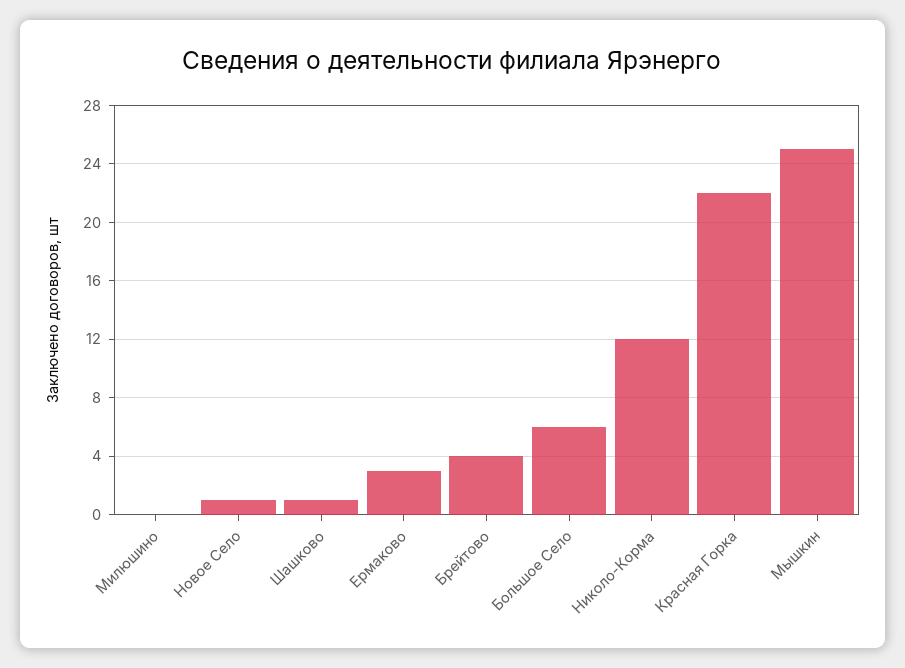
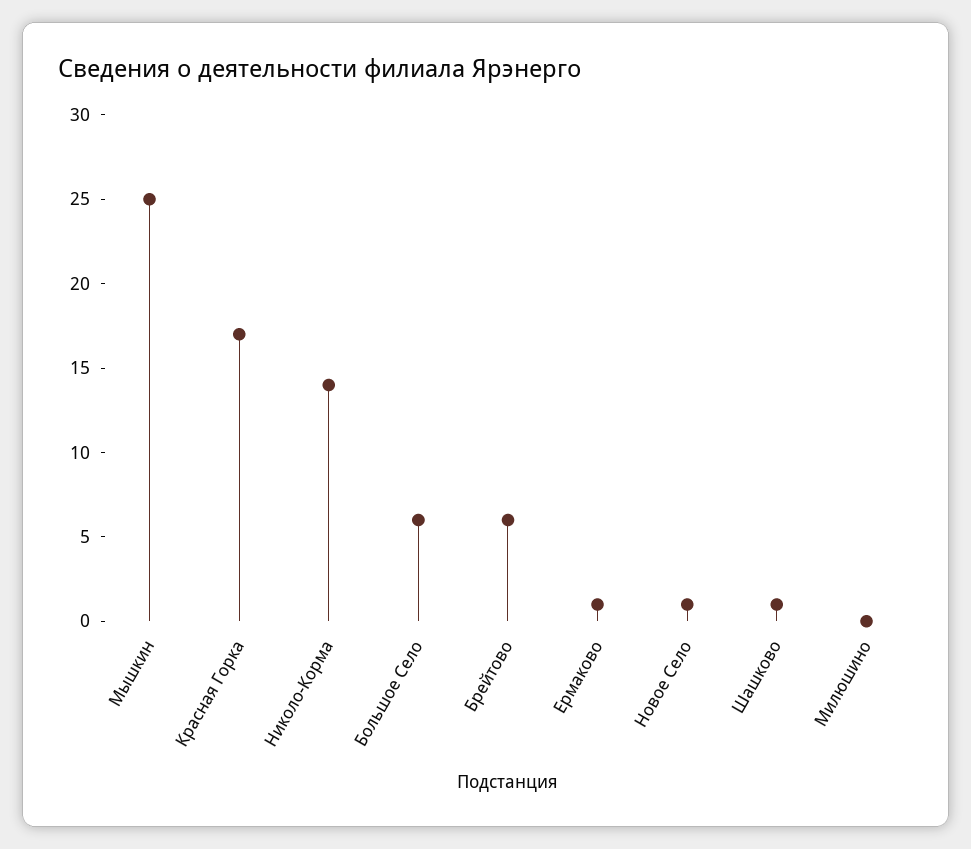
Ермаково: 3 -> 1
Брейтово: 4 -> 6
Николо-Корма: 12 -> 14
Красная Горка: 22 -> 17

